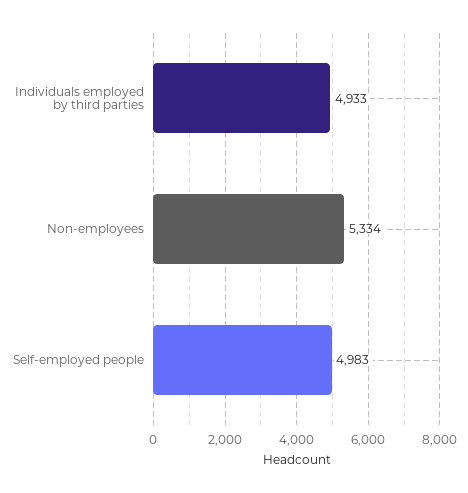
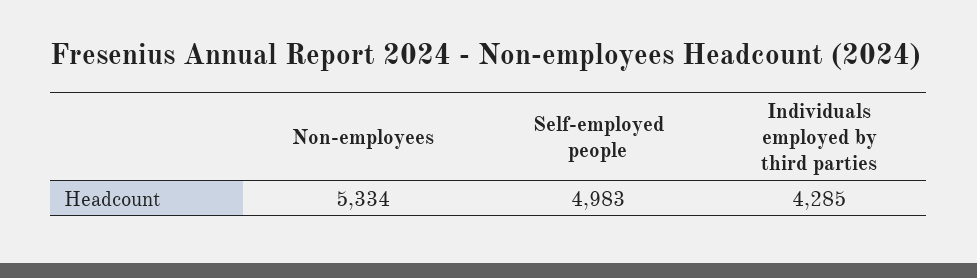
Individuals employed by third parties: 4933 -> 4285

